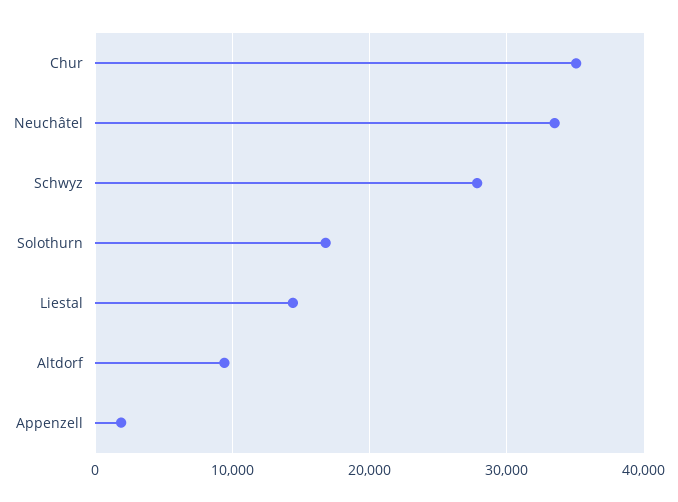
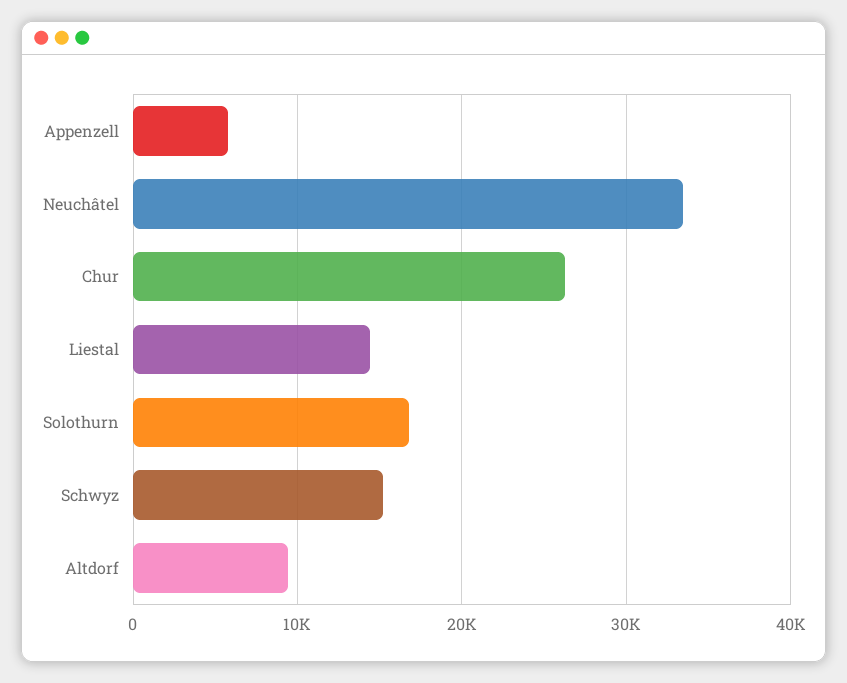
Chur: 35000 -> 26000
Schwyz: 28000 -> 15000
Appenzell: 2000 -> 6000

